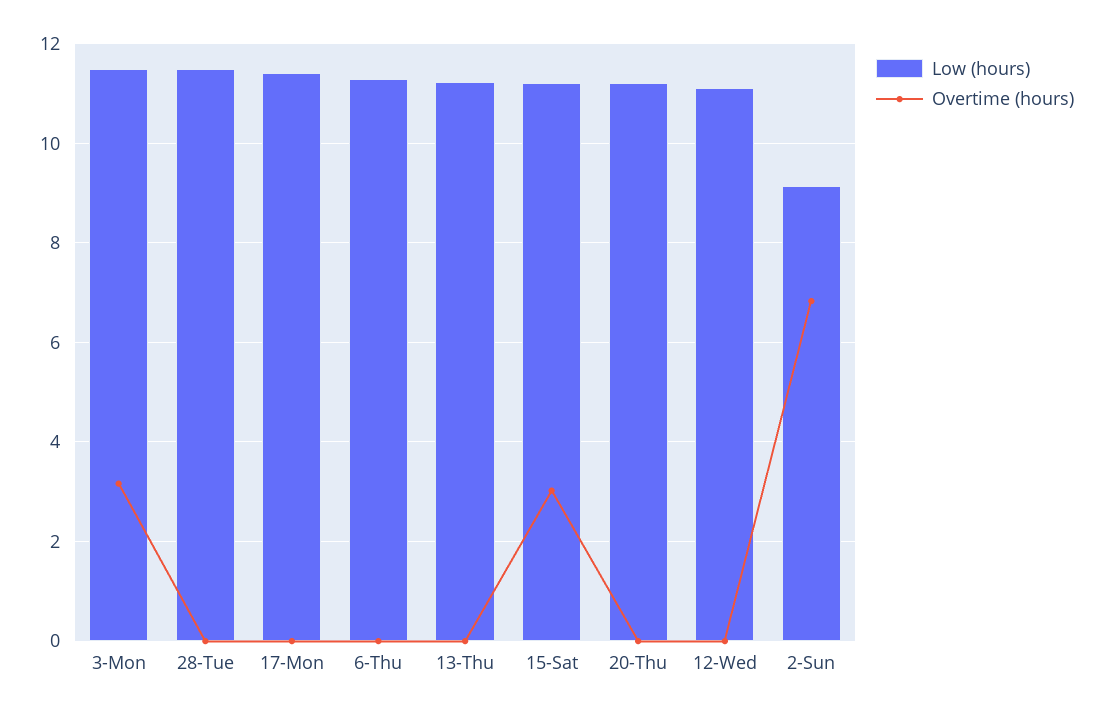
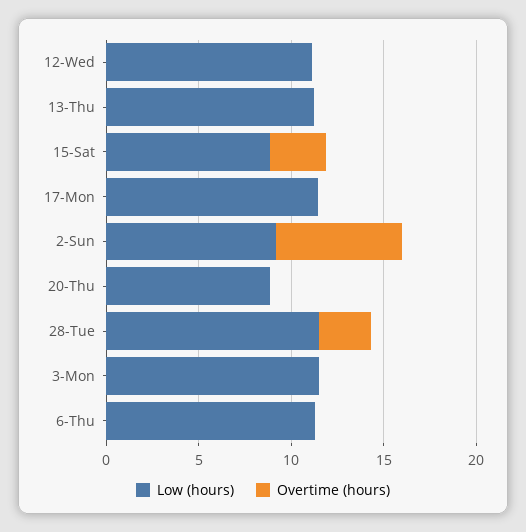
Overtime (hours), 3-Mon: 3.2 -> 0
Overtime (hours), 28-Tue: 0 -> 3
Low (hours), 15-Sat: 11.2 -> 9
Low (hours), 20-Thu: 11.2 -> 9

